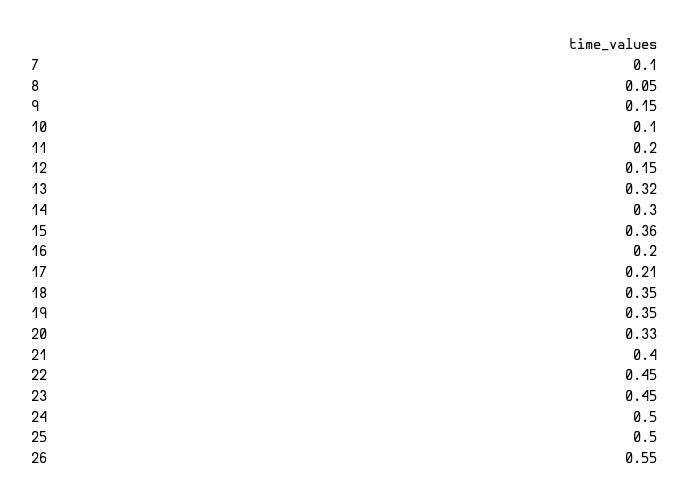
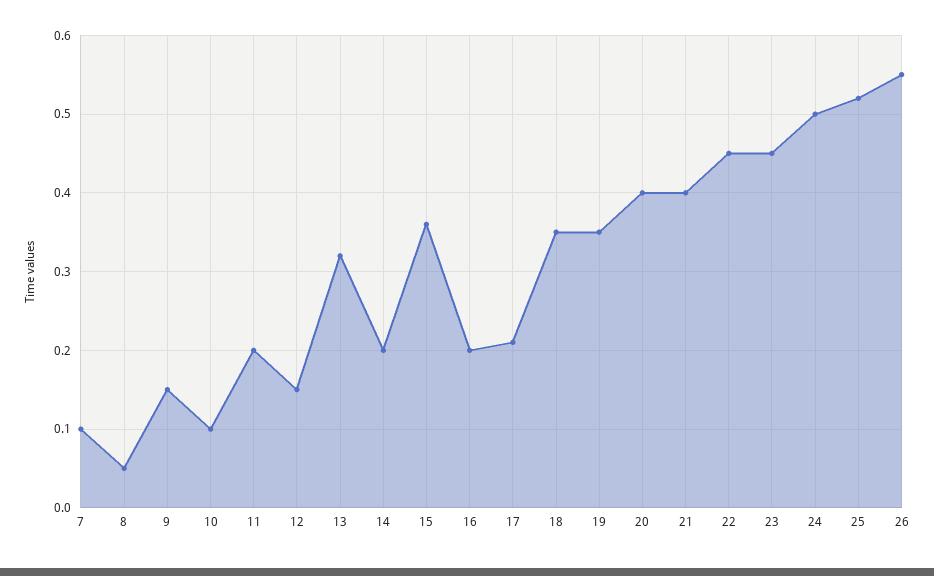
14: 0.3 -> 0.2
20: 0.33 -> 0.4
25: 0.5 -> 0.52

